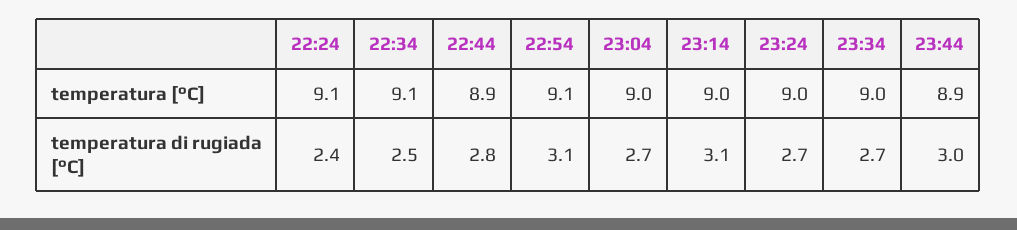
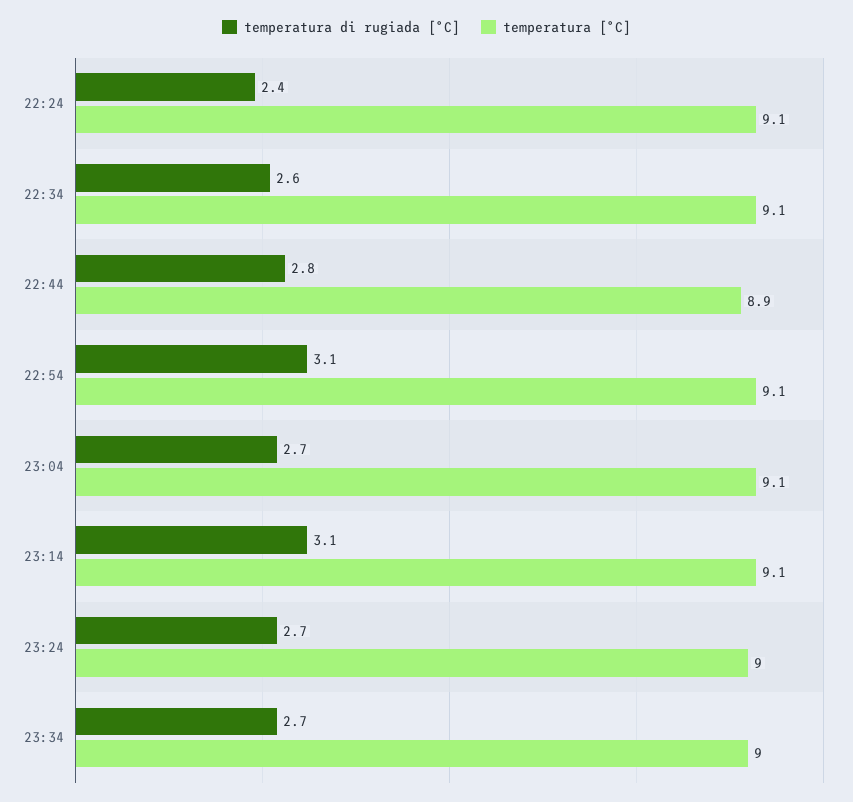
temperatura [°C], 23:04: 9 -> 9.1
temperatura [°C], 23:14: 9 -> 9.1
temperatura [°C], 23:44: 8.9 -> none
temperatura di rugiada [°C], 22:34: 2.5 -> 2.6
temperatura di rugiada [°C], 23:44: 3 -> none

